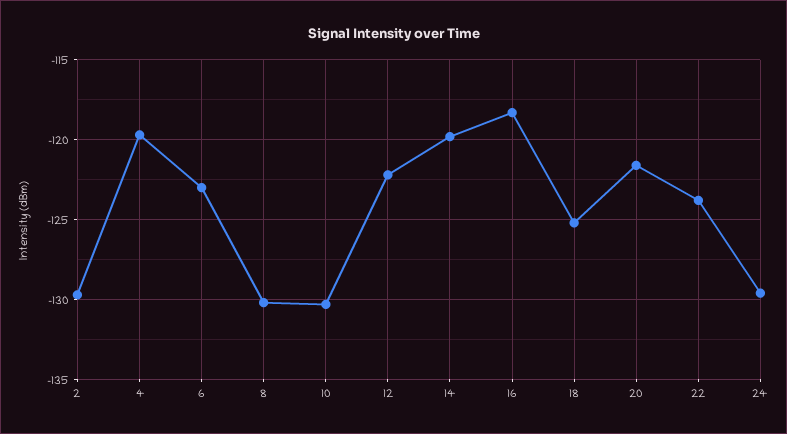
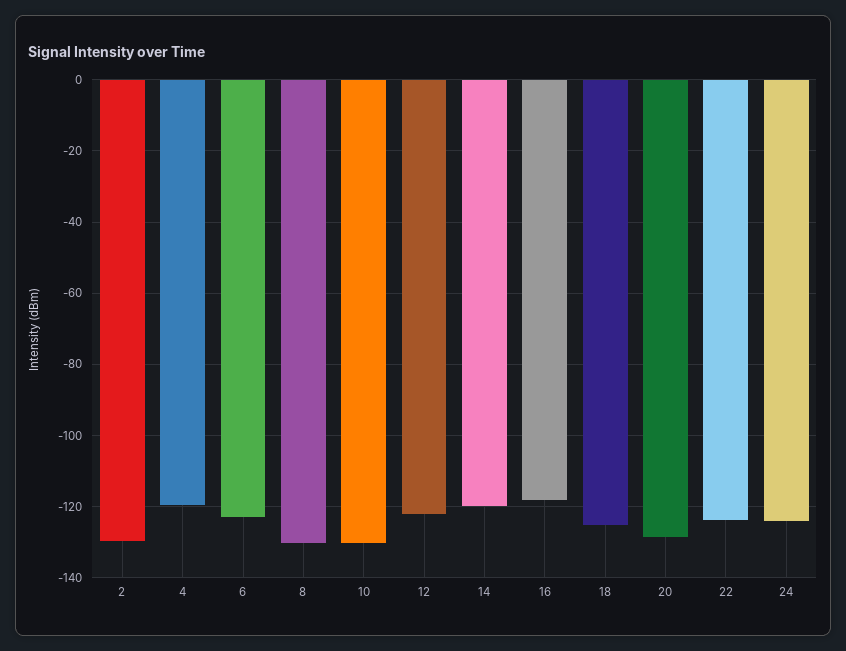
20: -121.5 -> -128
24: -129.5 -> -124

